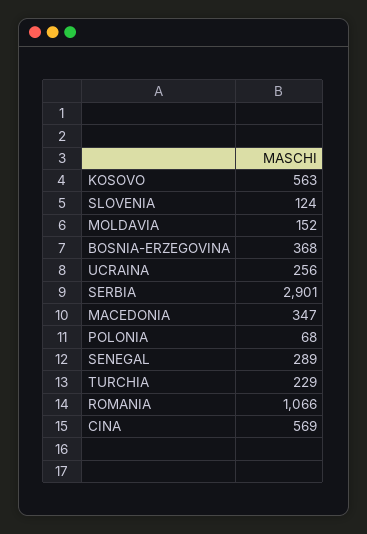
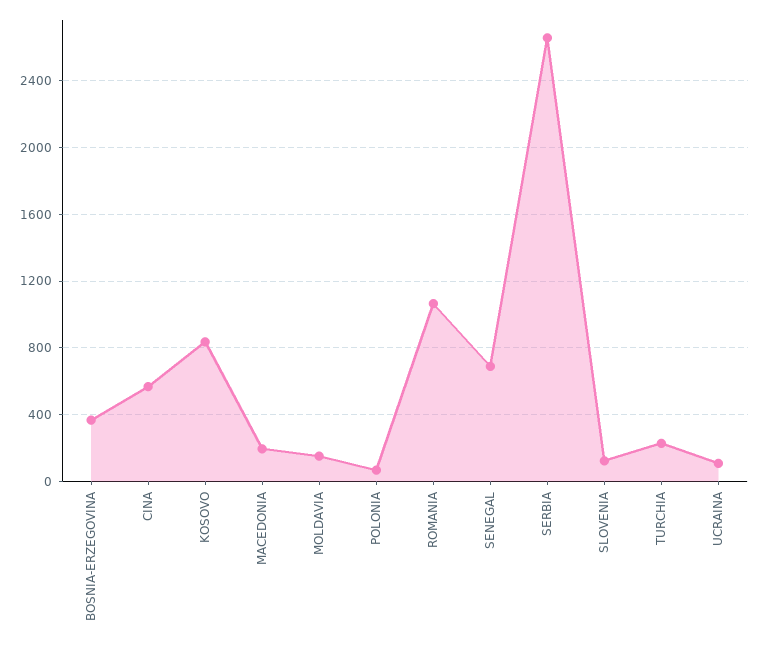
KOSOVO: 563 -> 850
UCRAINA: 256 -> 100
SERBIA: 2901 -> 2650
MACEDONIA: 347 -> 200
SENEGAL: 289 -> 700

